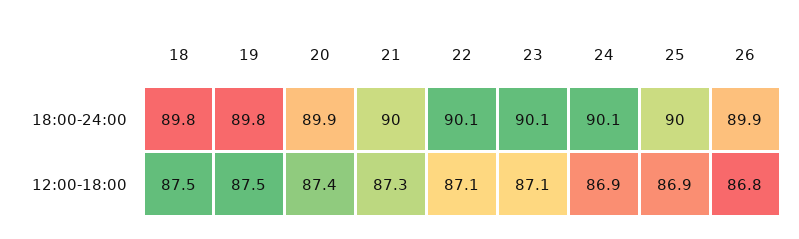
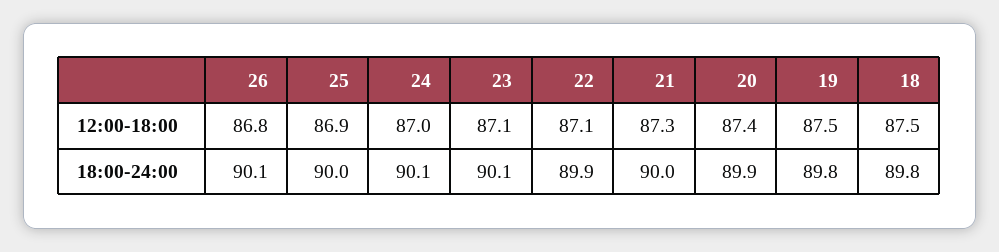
22, 18:00-24:00: 90.1 -> 89.9
26, 18:00-24:00: 89.9 -> 90.1
24, 12:00-18:00: 86.9 -> 87

